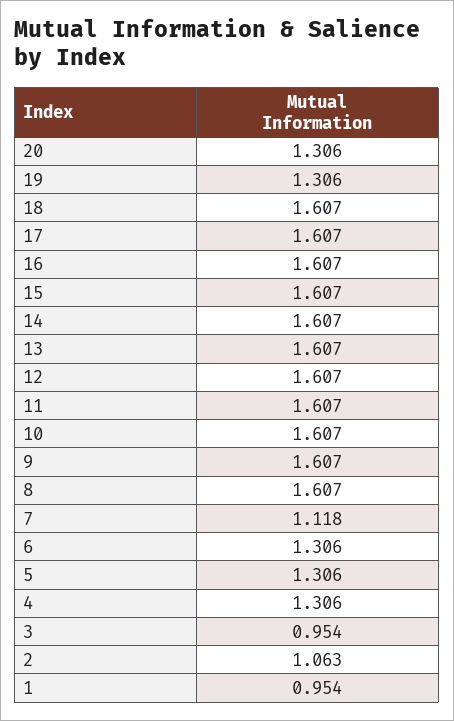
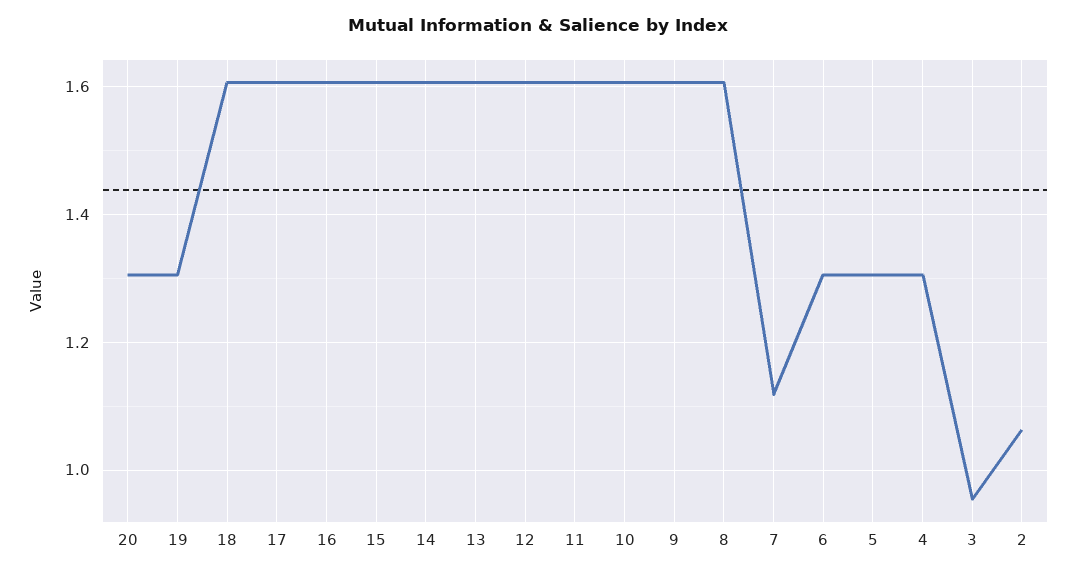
1: 0.954 -> none

